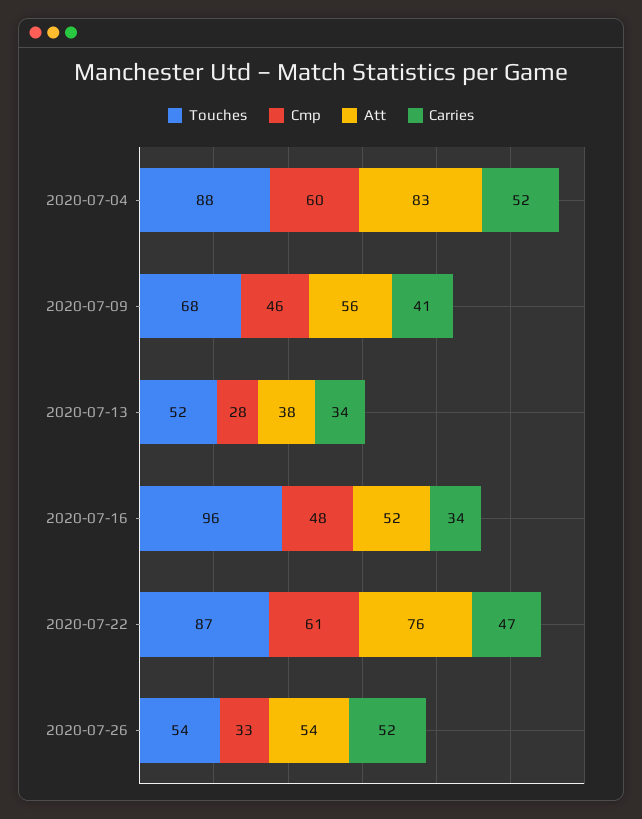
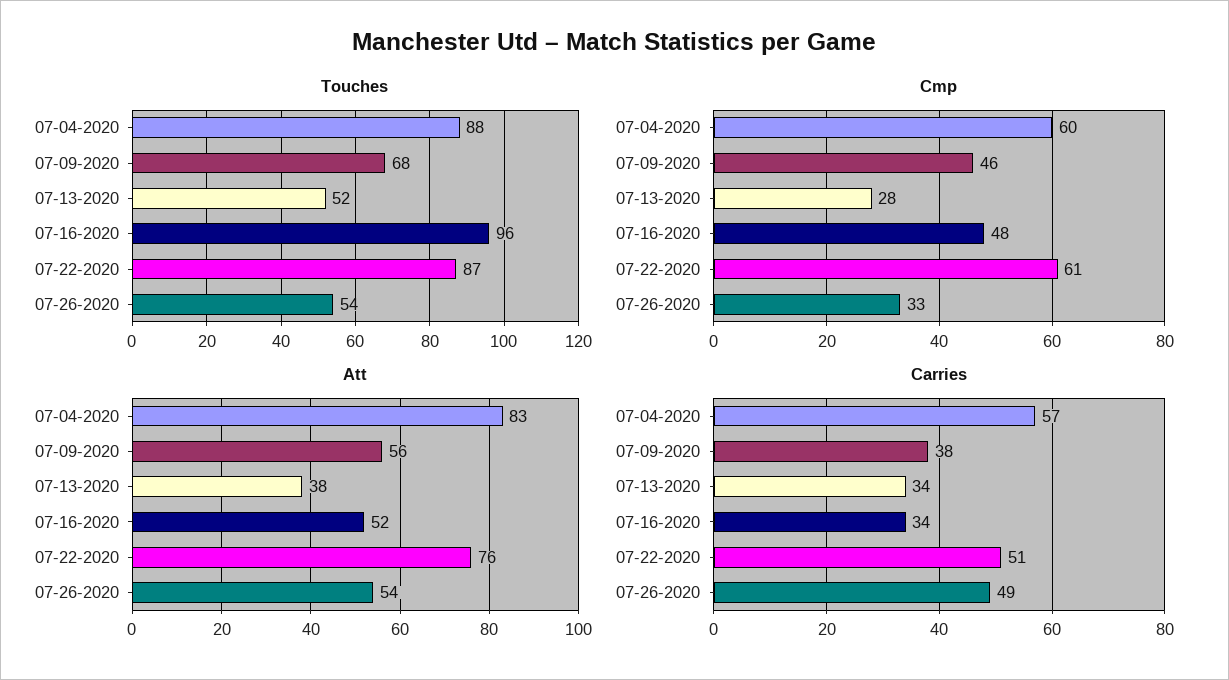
Carries, 2020-07-04: 52 -> 57
Carries, 2020-07-09: 41 -> 38
Carries, 2020-07-22: 47 -> 51
Carries, 2020-07-26: 52 -> 49

